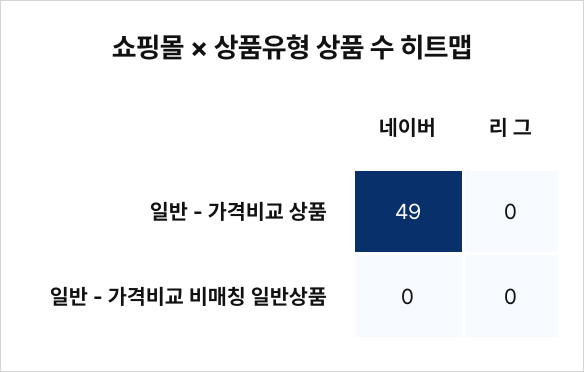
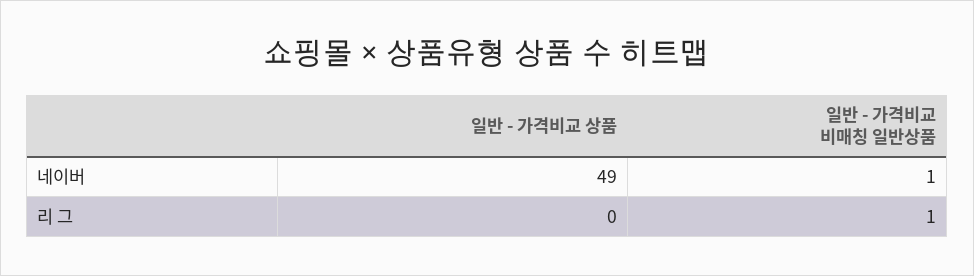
네이버, 일반 - 가격비교 비매칭 일반상품: 0 -> 1
리 그, 일반 - 가격비교 비매칭 일반상품: 0 -> 1

